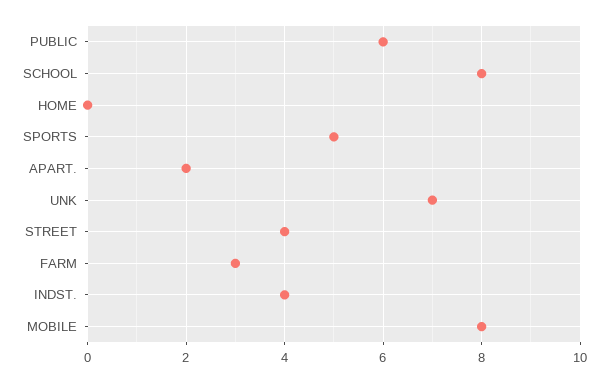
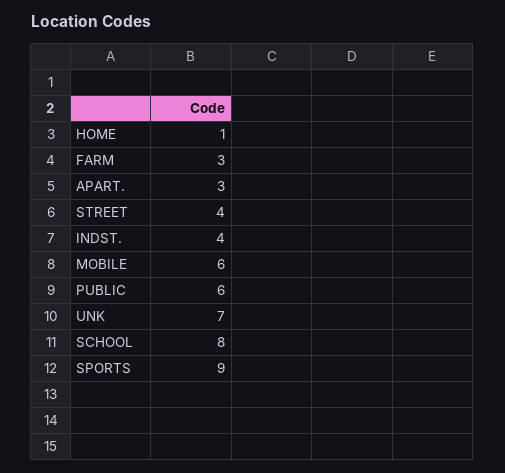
HOME: 0 -> 1
SPORTS: 5 -> 9
APART.: 2 -> 3
MOBILE: 8 -> 6

